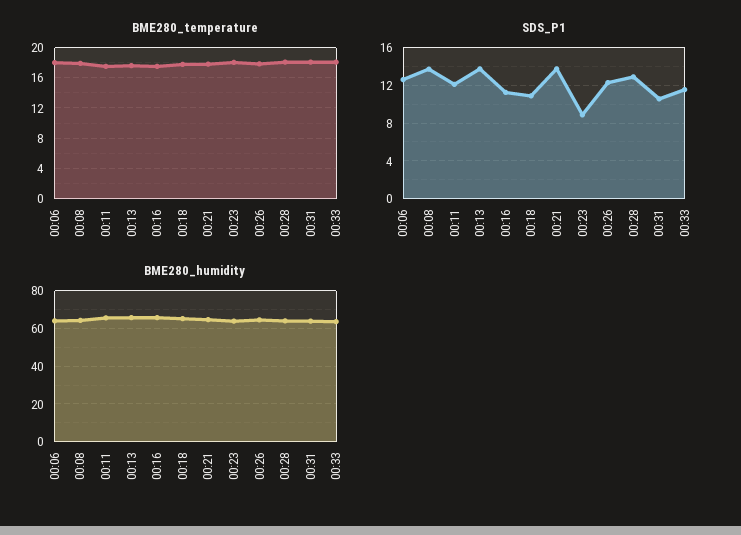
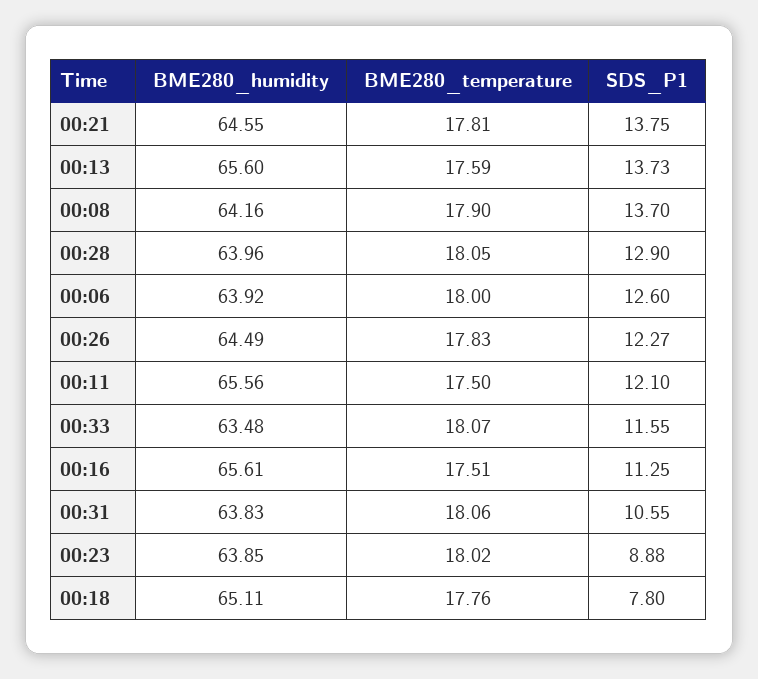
SDS_P1, 00:18: 11 -> 7.8

